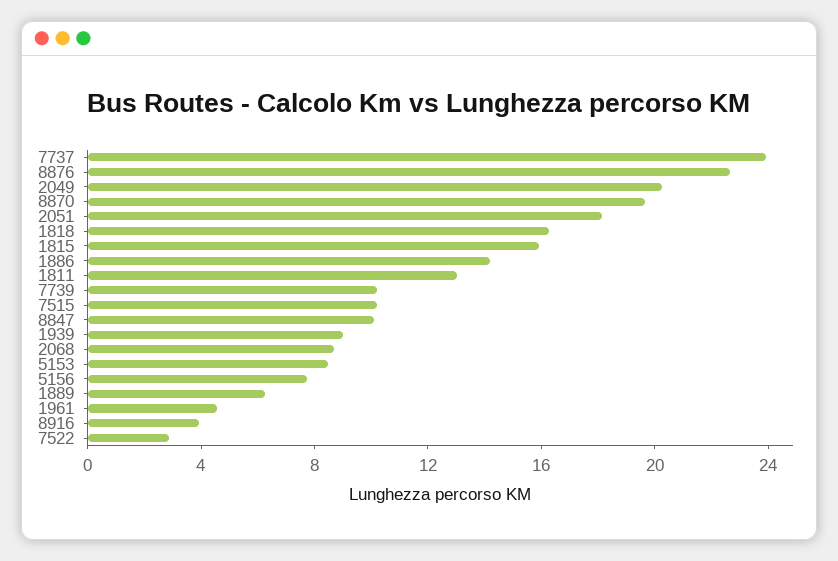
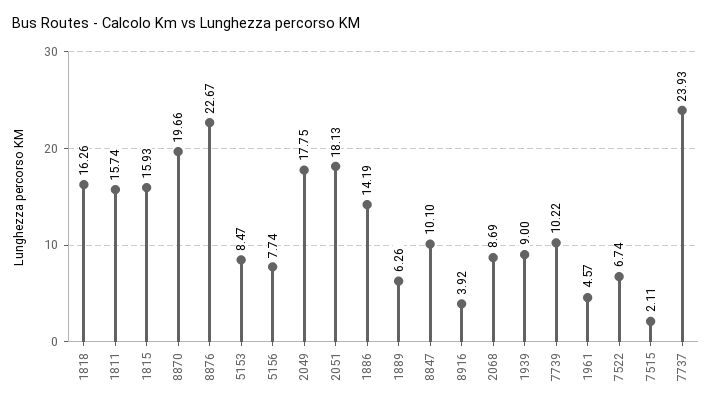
2049: 20 -> 17.75
1811: 13 -> 15.74
7515: 10 -> 2.11
7522: 3 -> 6.74

